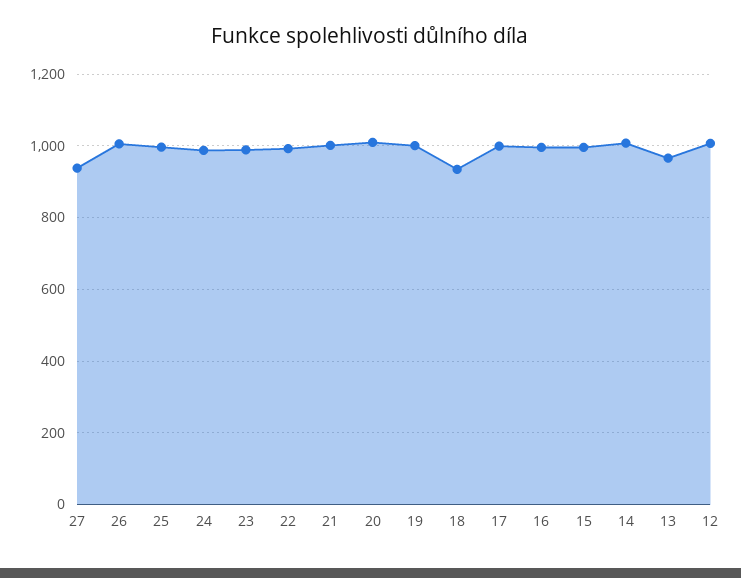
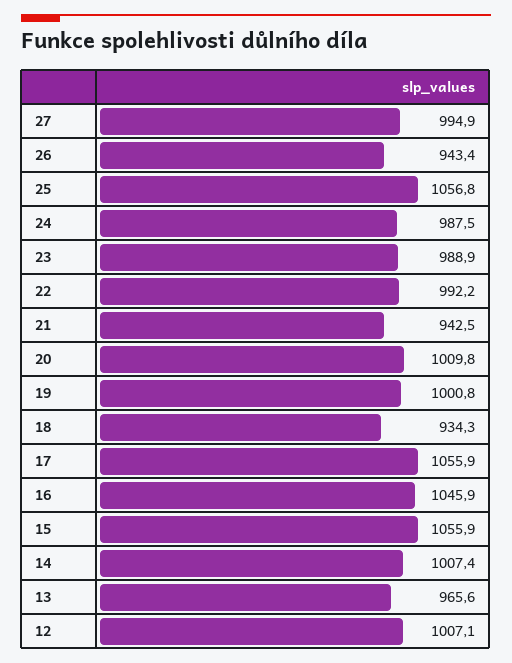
27: 940 -> 994.9
26: 1000 -> 943.4
25: 1000 -> 1056.8
21: 1000 -> 942.5
17: 1000 -> 1055.9
16: 1000 -> 1045.9
15: 1000 -> 1055.9

